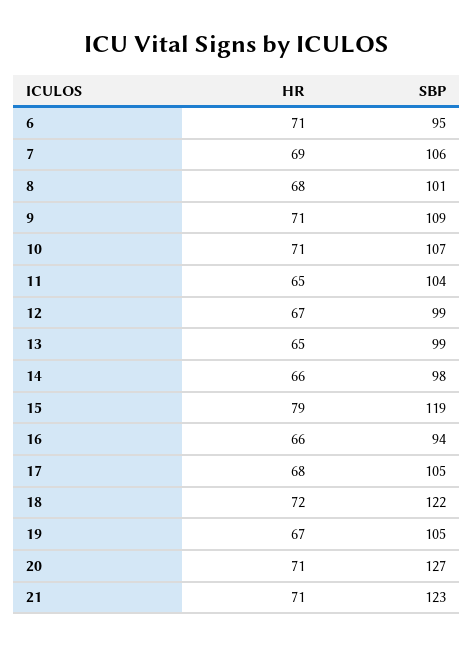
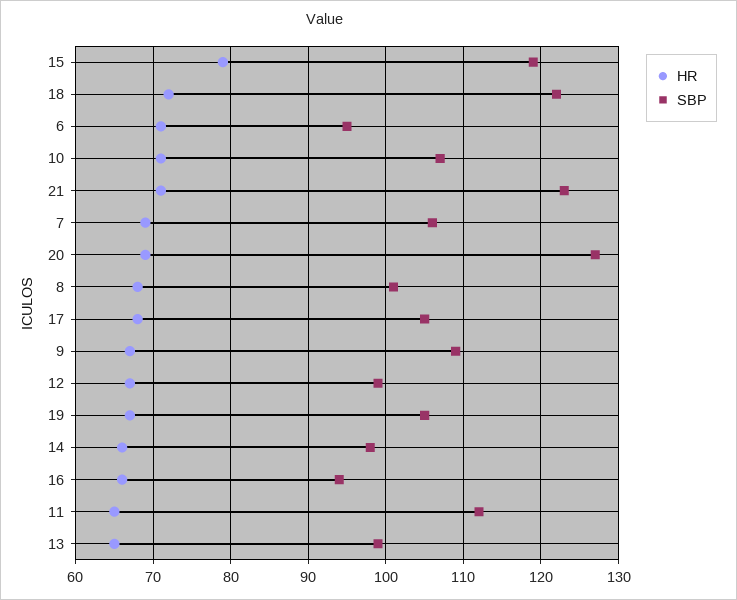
HR, 9: 71 -> 67
SBP, 11: 104 -> 112
HR, 20: 71 -> 69

